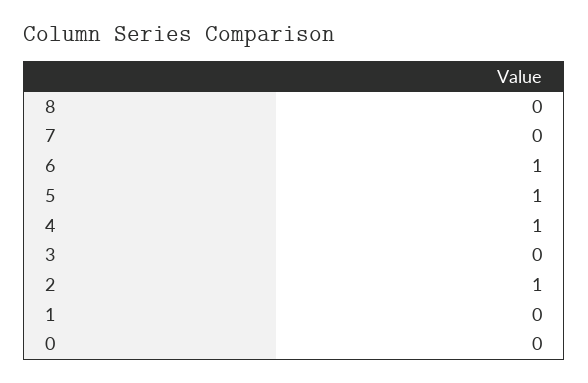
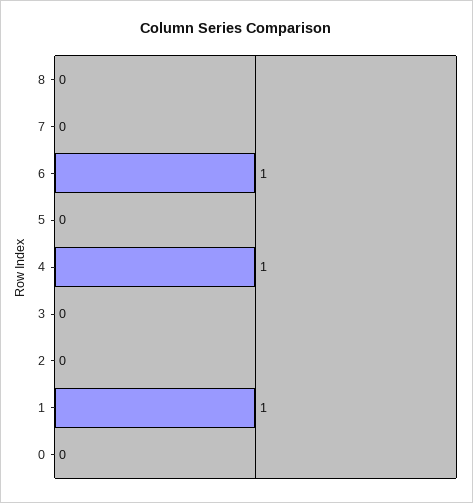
5: 1 -> 0
2: 1 -> 0
1: 0 -> 1

